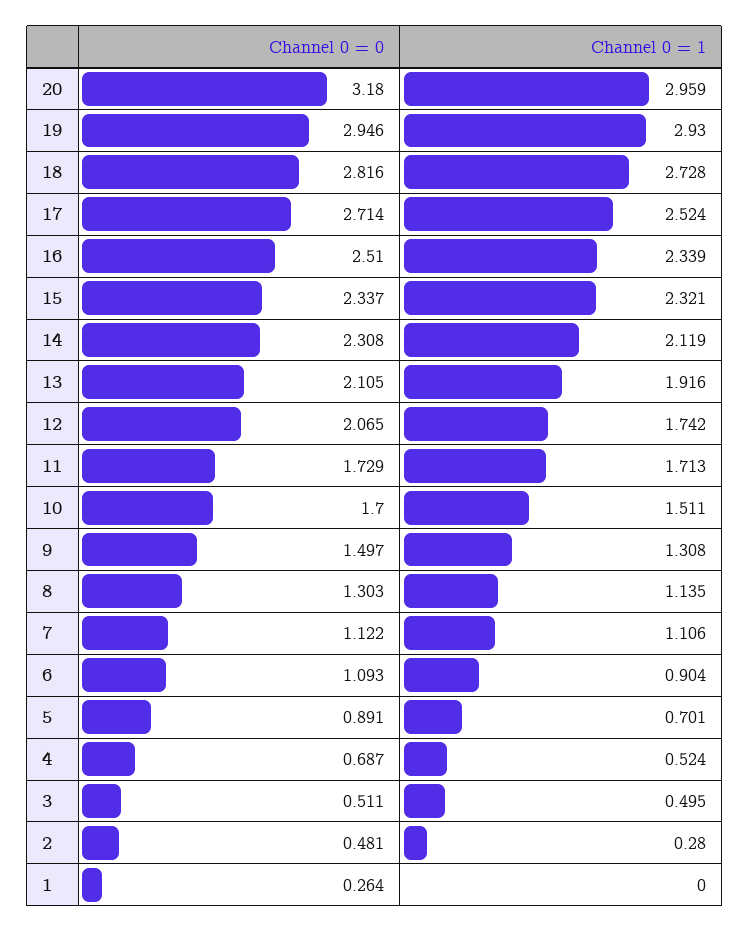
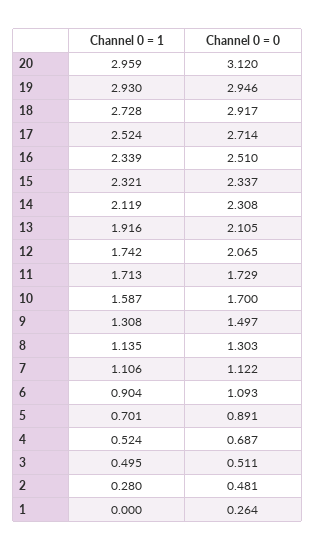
Channel 0 = 0, 20: 3.18 -> 3.12
Channel 0 = 0, 18: 2.816 -> 2.917
Channel 0 = 1, 10: 1.511 -> 1.587

